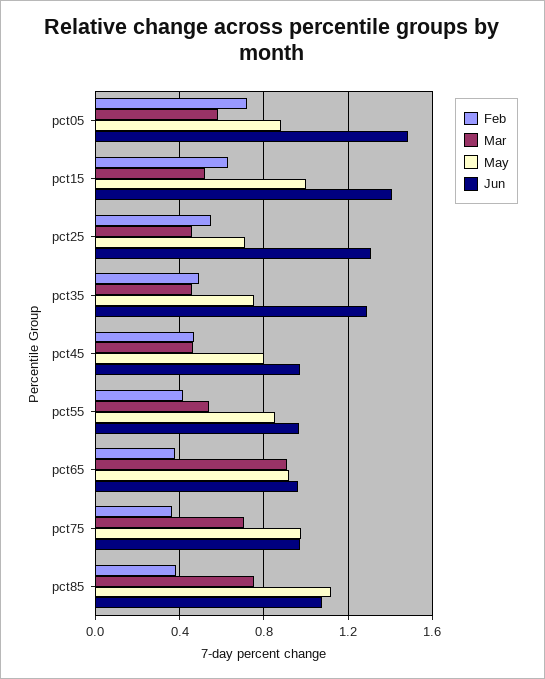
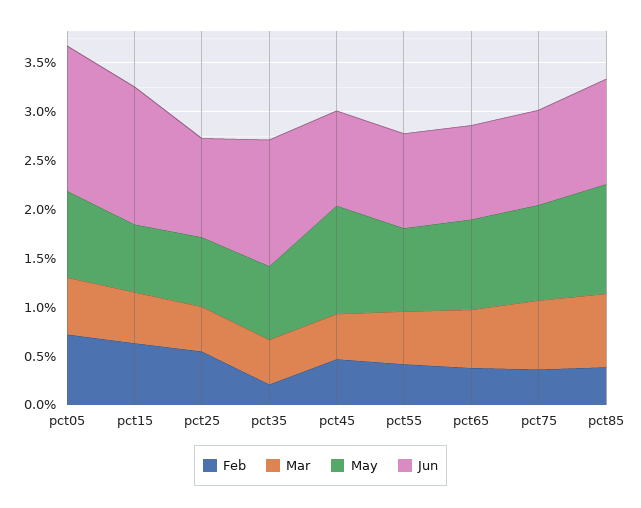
May, pct15: 1 -> 0.7
Jun, pct25: 1.3 -> 1
Feb, pct35: 0.5 -> 0.2
May, pct45: 0.8 -> 1.1
Mar, pct65: 0.9 -> 0.6

